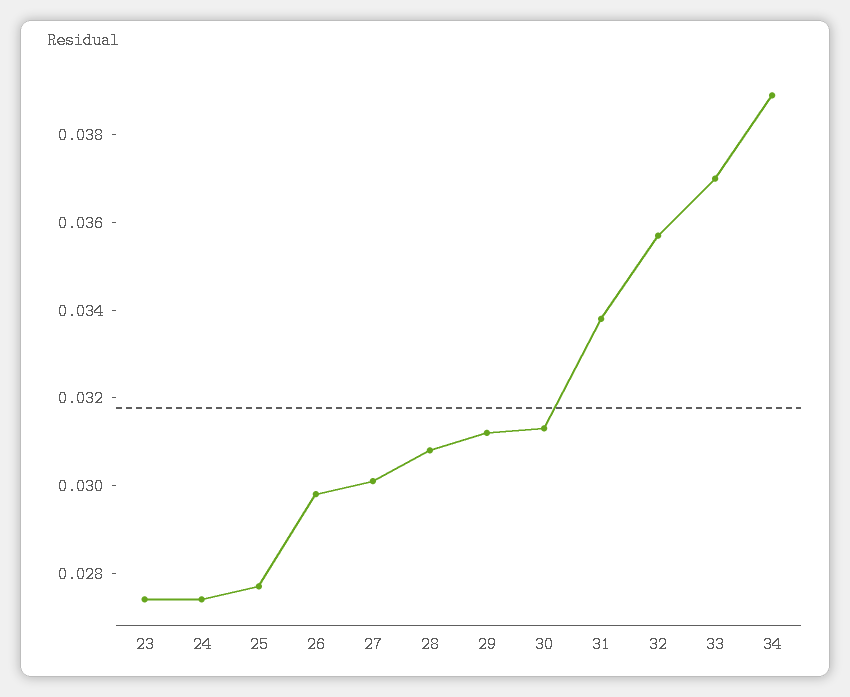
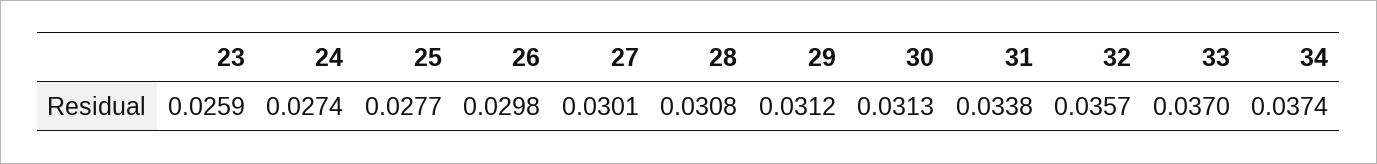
23: 0.0275 -> 0.0259
34: 0.039 -> 0.0374

